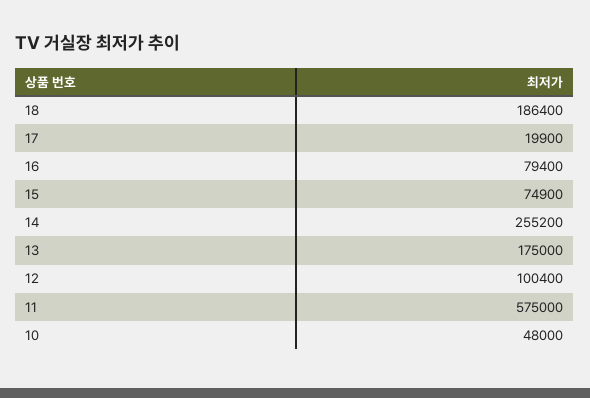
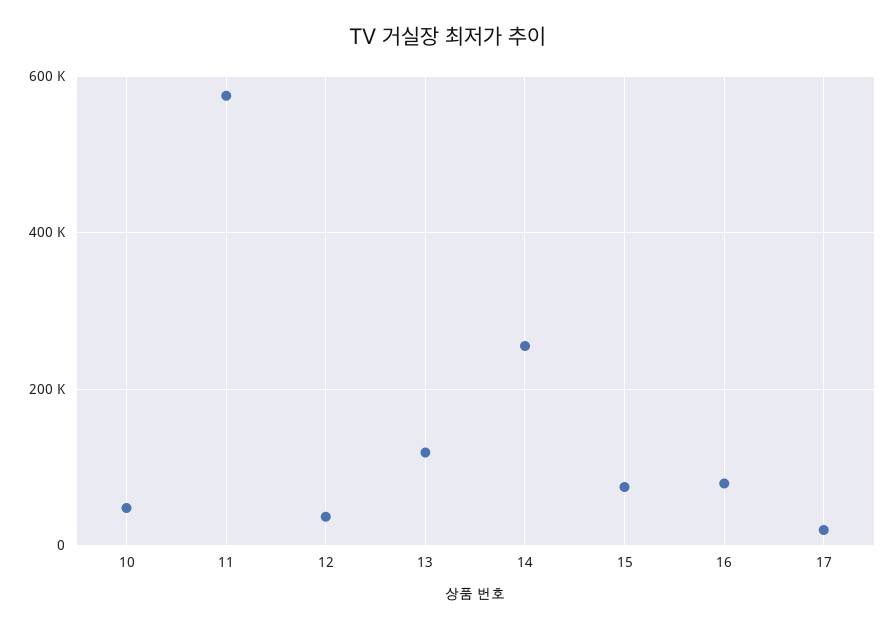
18: 186400 -> none
13: 175000 -> 120000
12: 100400 -> 40000

